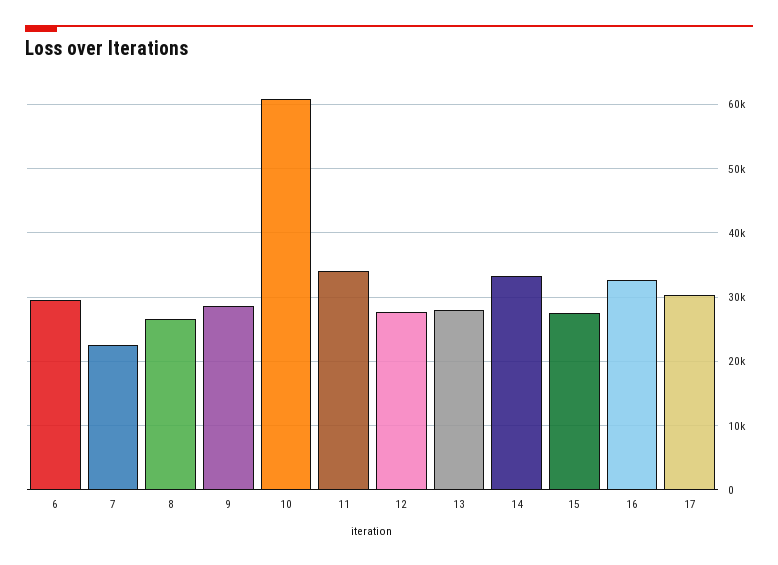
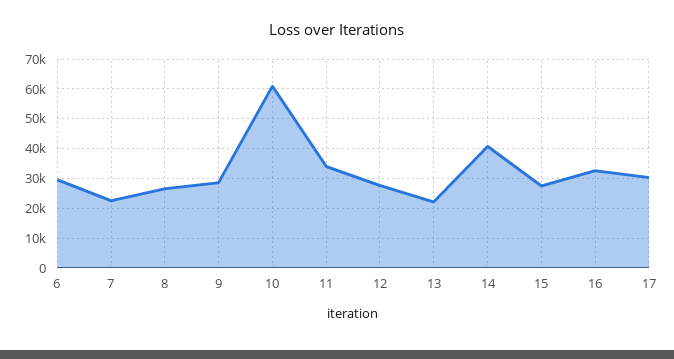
13: 28000 -> 22500
14: 33000 -> 40000

